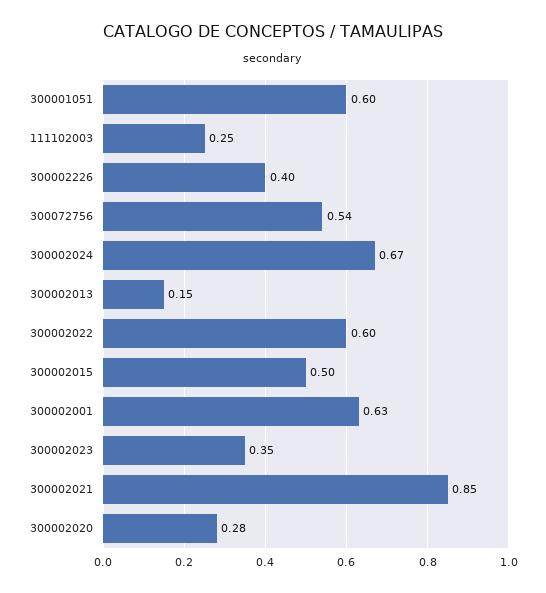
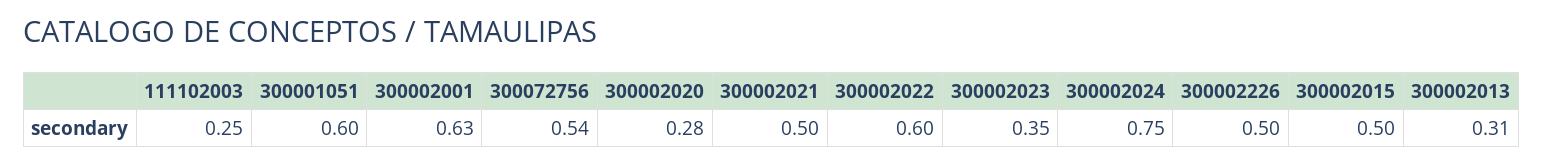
300002226: 0.4 -> 0.5
300002024: 0.67 -> 0.75
300002013: 0.15 -> 0.31
300002021: 0.85 -> 0.5

